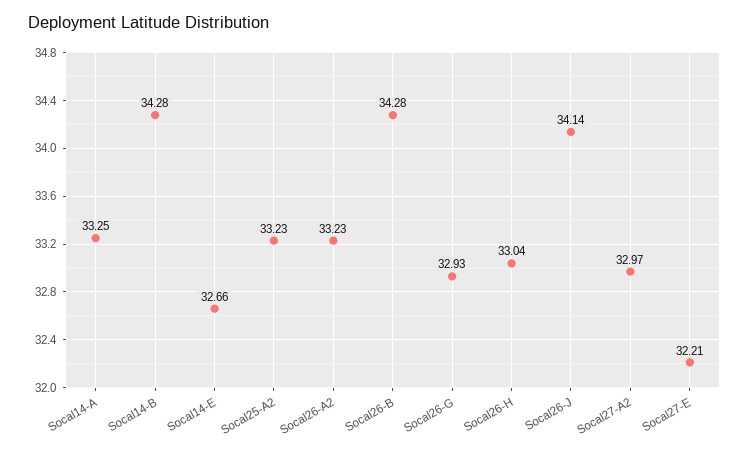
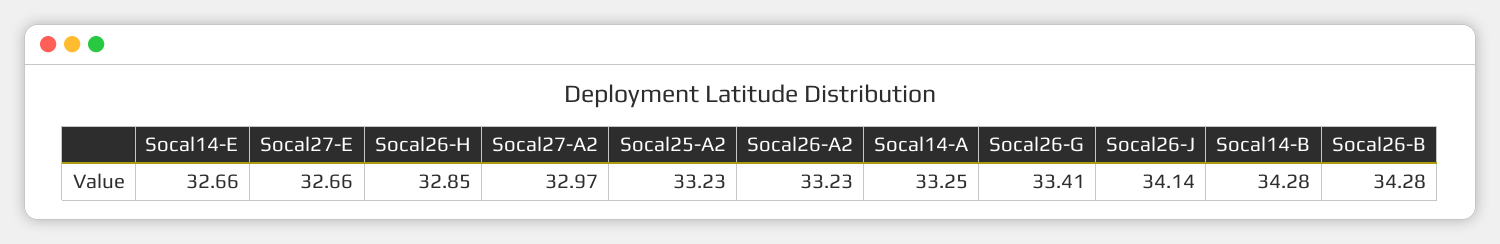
Socal26-G: 32.93 -> 33.41
Socal26-H: 33.04 -> 32.85
Socal27-E: 32.21 -> 32.66

